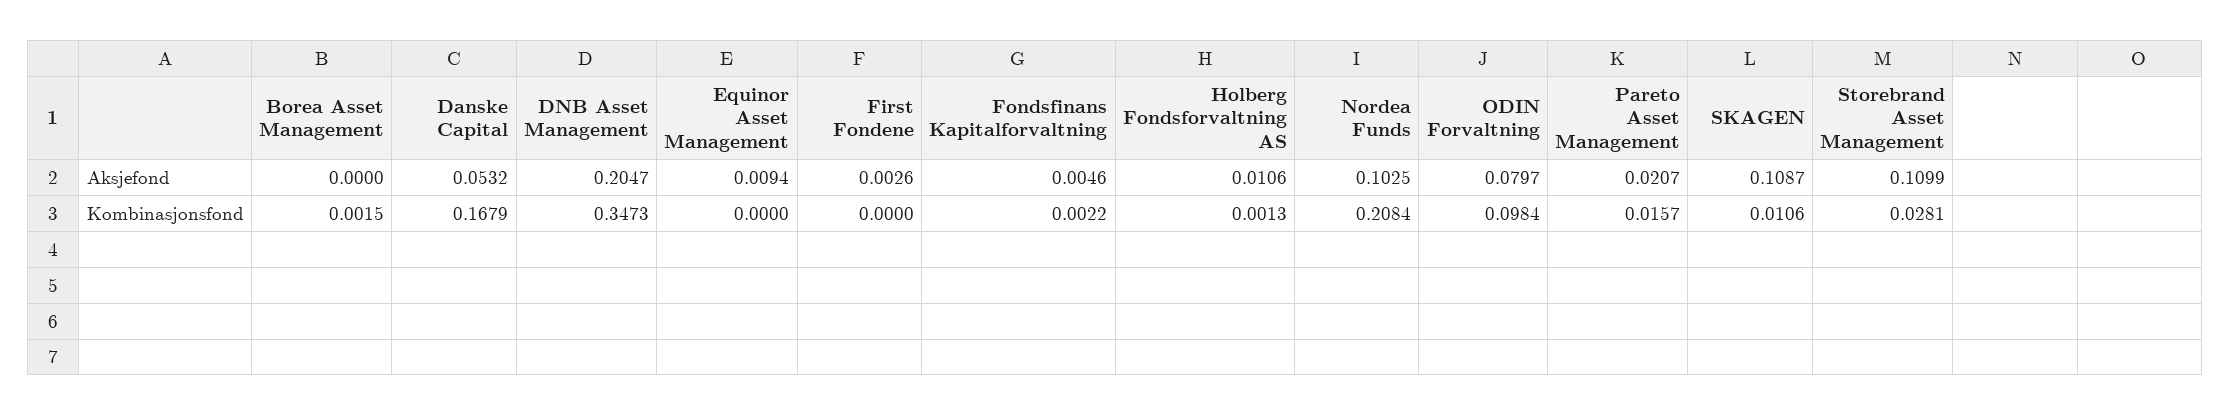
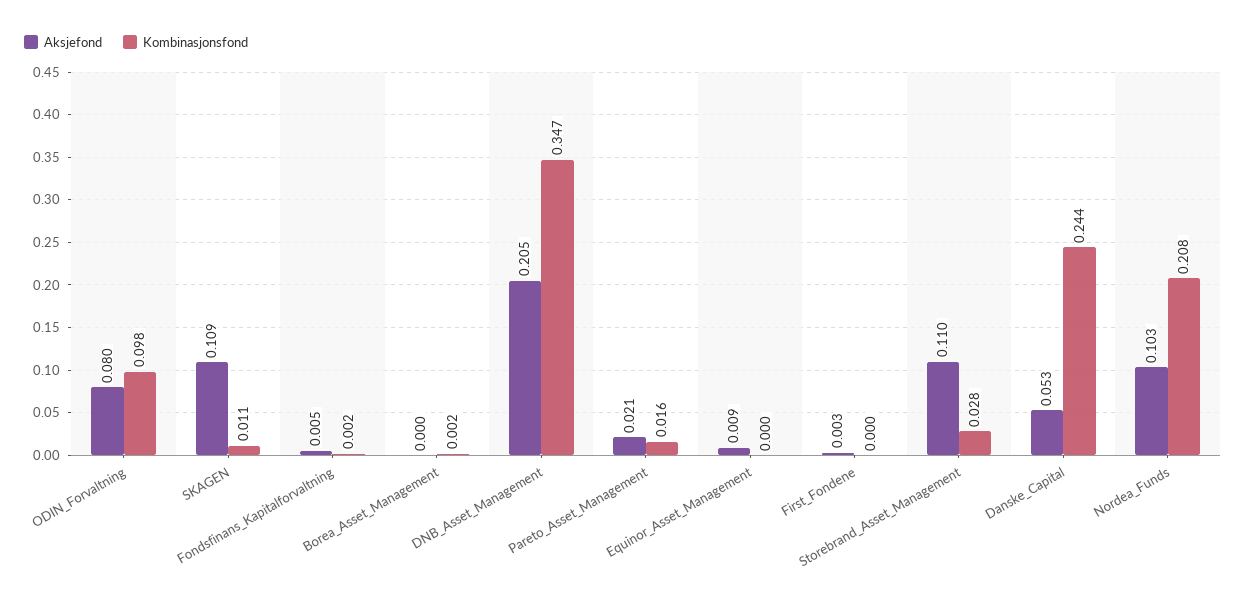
Aksjefond, Holberg Fondsforvaltning AS: 0.0106 -> none
Kombinasjonsfond, Danske Capital: 0.1679 -> 0.244
Kombinasjonsfond, Holberg Fondsforvaltning AS: 0.0013 -> none

